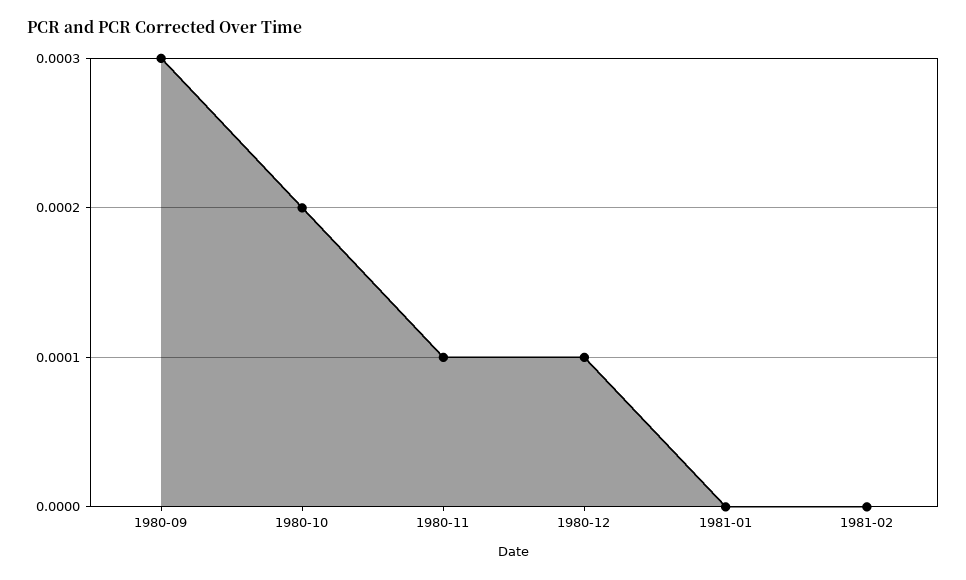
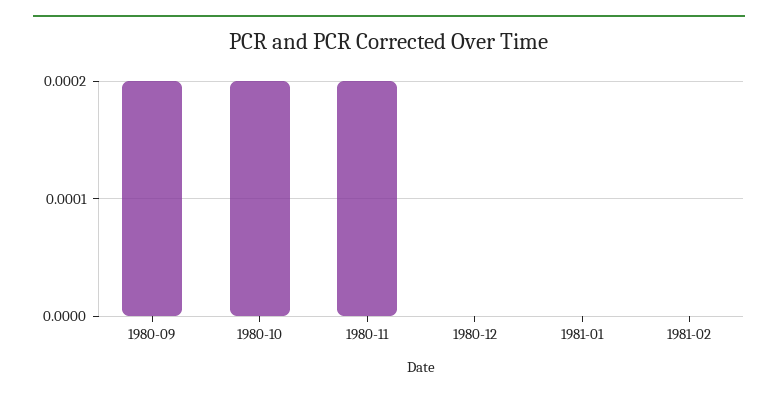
1980-09: 0.0003 -> 0.0002
1980-11: 0.0001 -> 0.0002
1980-12: 0.0001 -> 0

